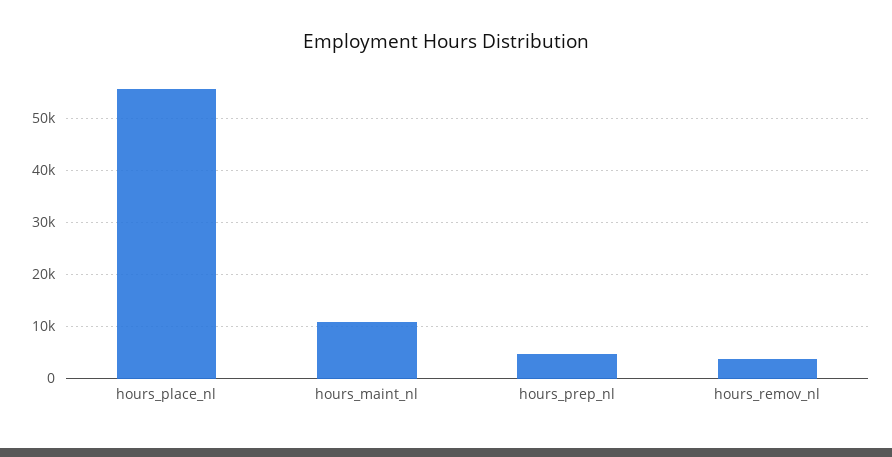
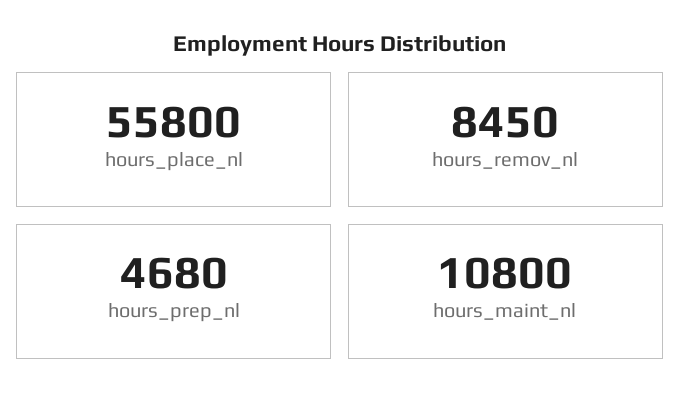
hours_remov_nl: 4000 -> 8450

